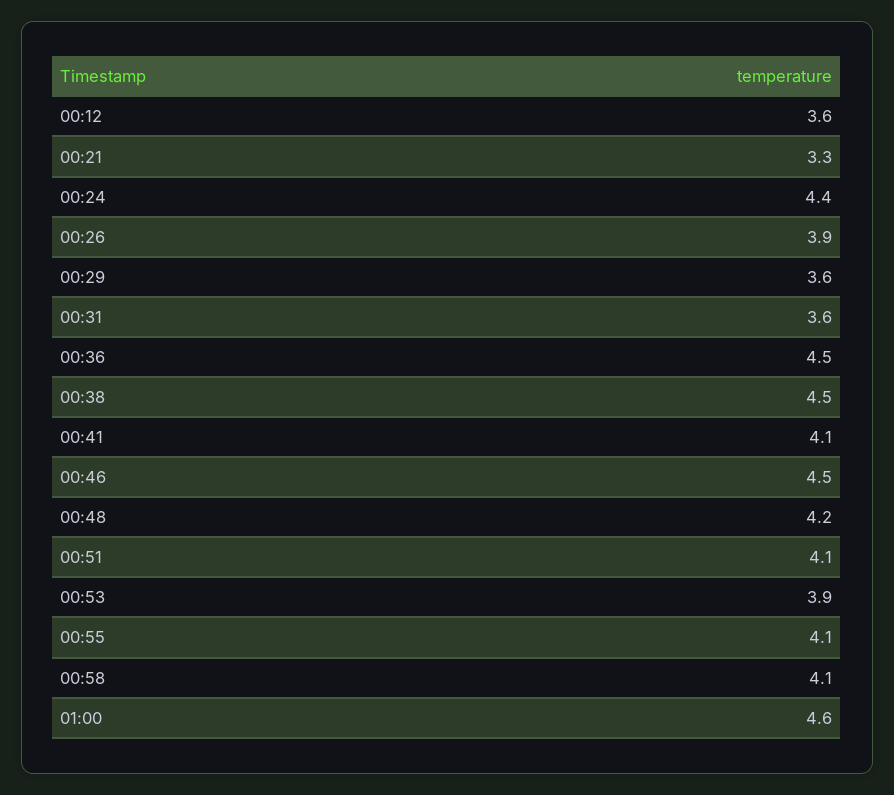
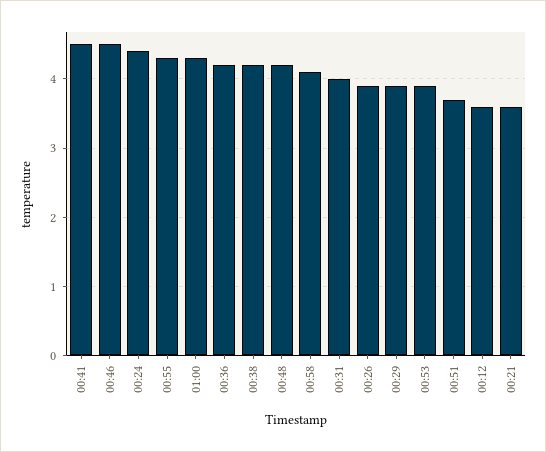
00:21: 3.3 -> 3.6
00:29: 3.6 -> 3.9
00:31: 3.6 -> 4
00:36: 4.5 -> 4.2
00:38: 4.5 -> 4.2
00:41: 4.1 -> 4.5
00:51: 4.1 -> 3.7
00:55: 4.1 -> 4.3
01:00: 4.6 -> 4.3

